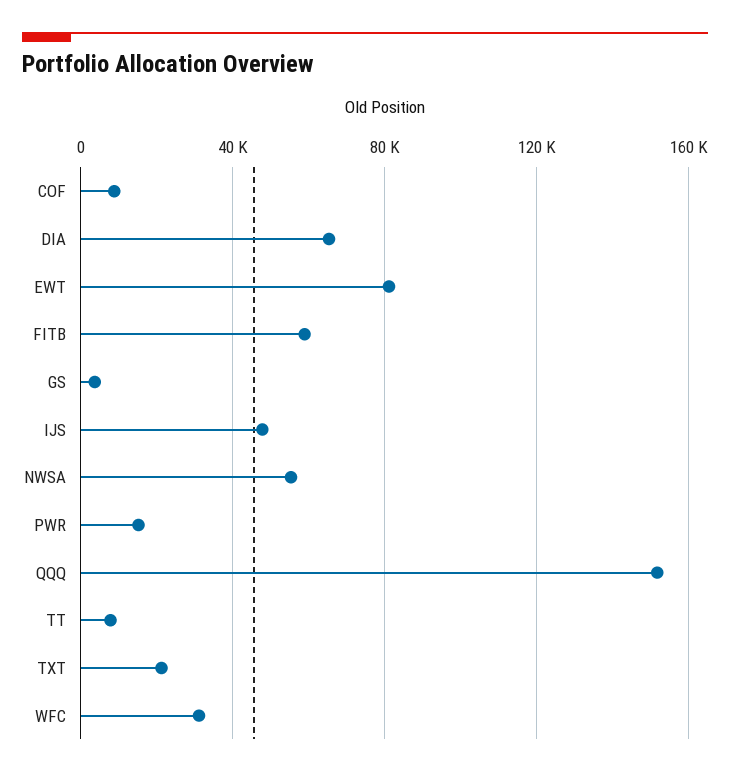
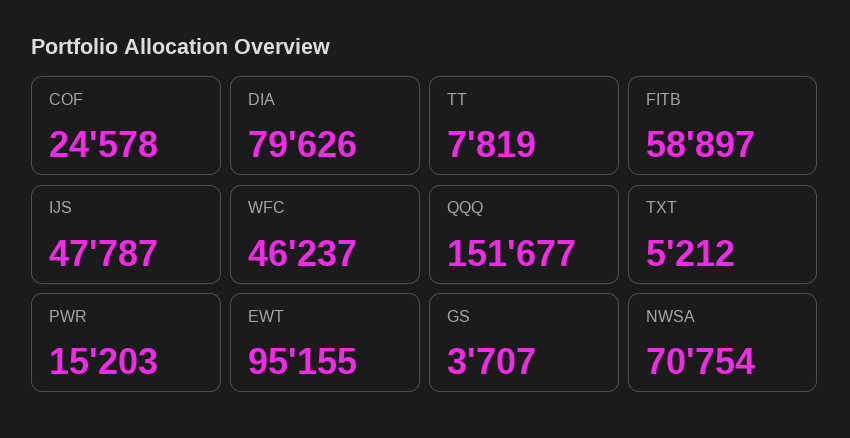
COF: 10000 -> 24578
DIA: 65000 -> 79626
EWT: 80000 -> 95155
NWSA: 55000 -> 70754
TXT: 20000 -> 5212
WFC: 30000 -> 46237

